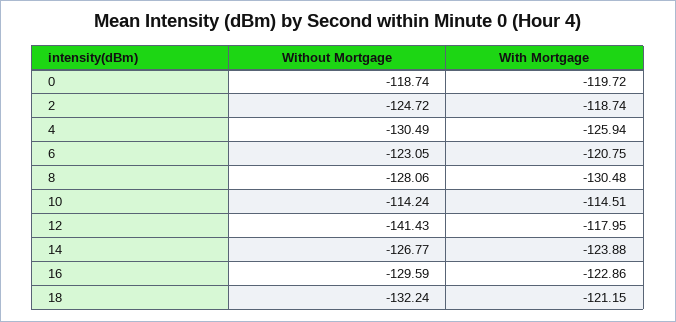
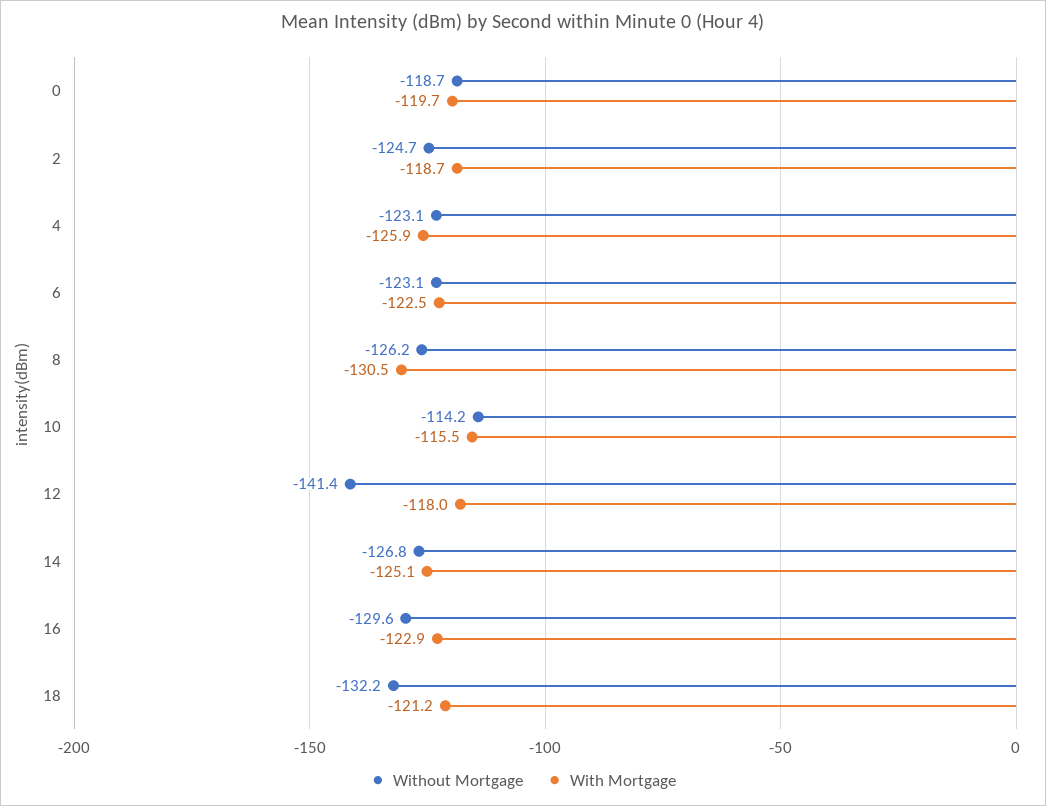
Without Mortgage, 4: -130.49 -> -123.1
With Mortgage, 6: -120.75 -> -122.5
Without Mortgage, 8: -128.06 -> -126.2
With Mortgage, 10: -114.51 -> -115.5
With Mortgage, 14: -123.88 -> -125.1

